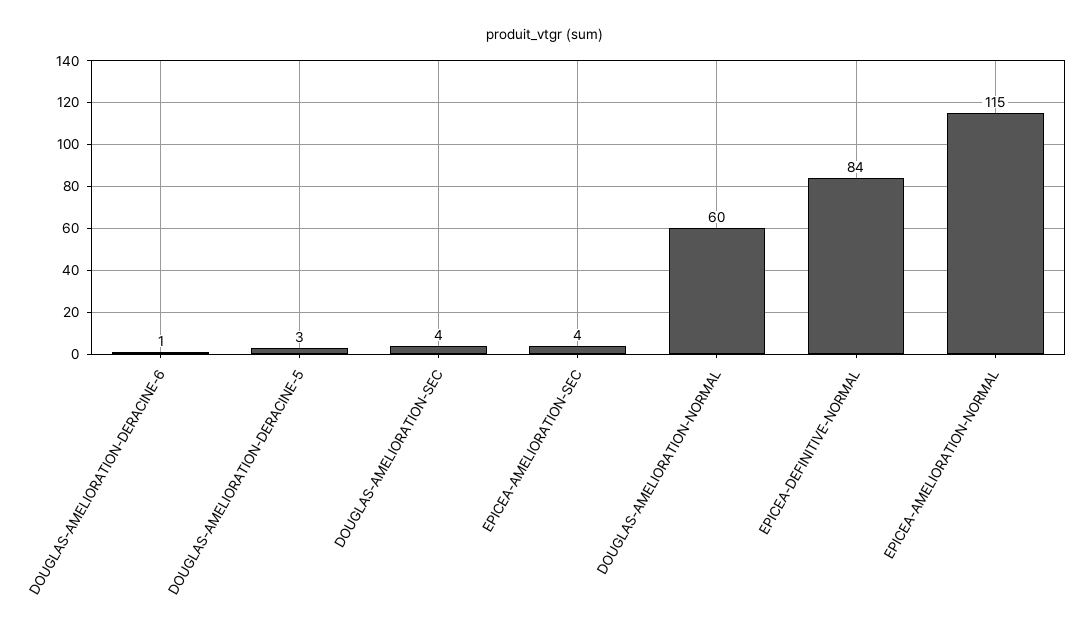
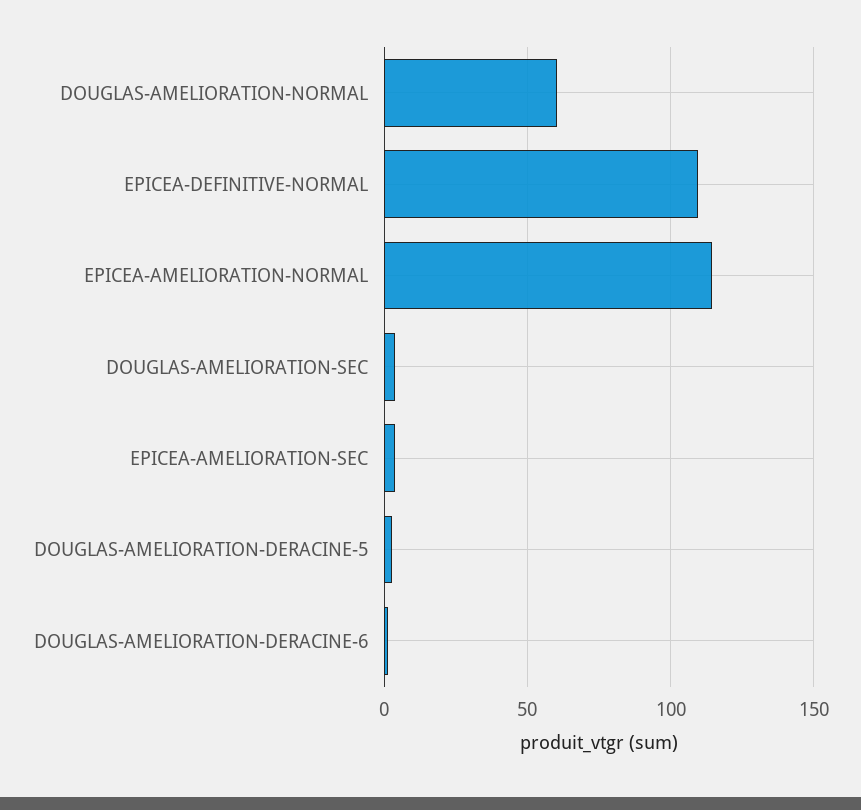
EPICEA-DEFINITIVE-NORMAL: 84 -> 110

